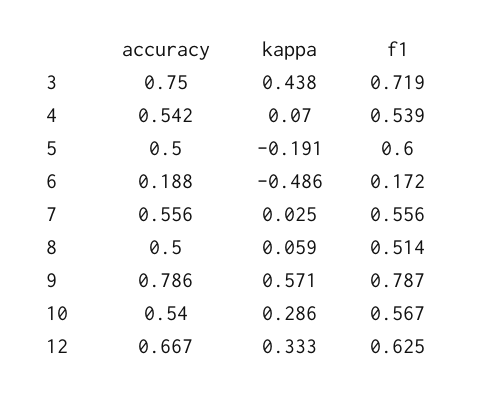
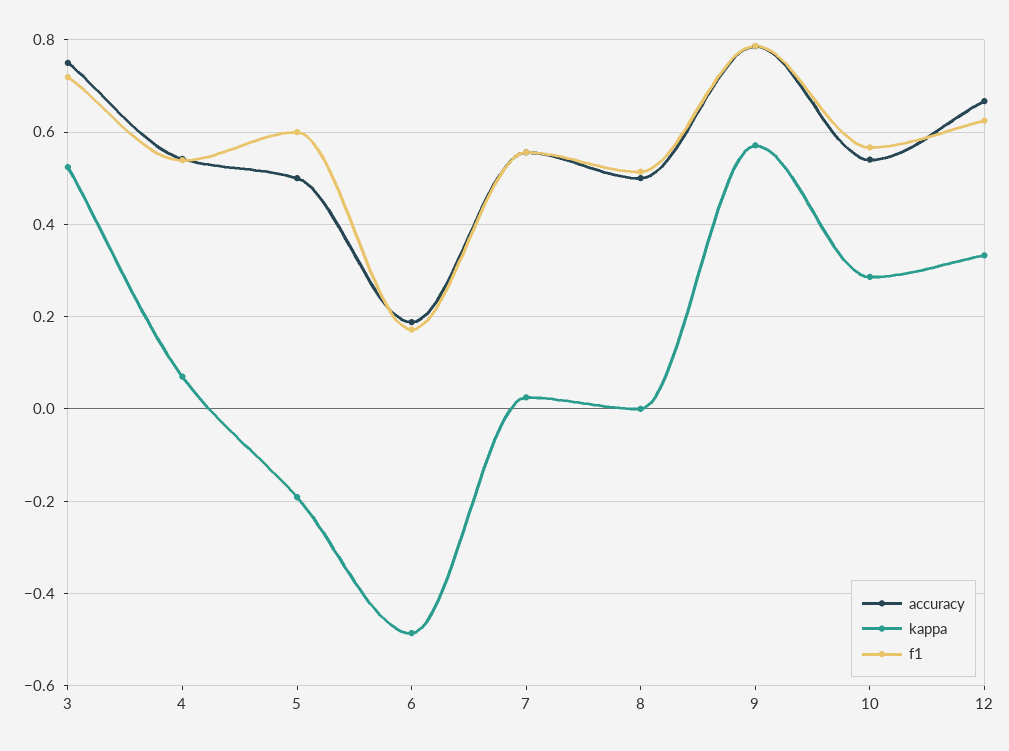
kappa, 3: 0.438 -> 0.52
kappa, 8: 0.059 -> 0

